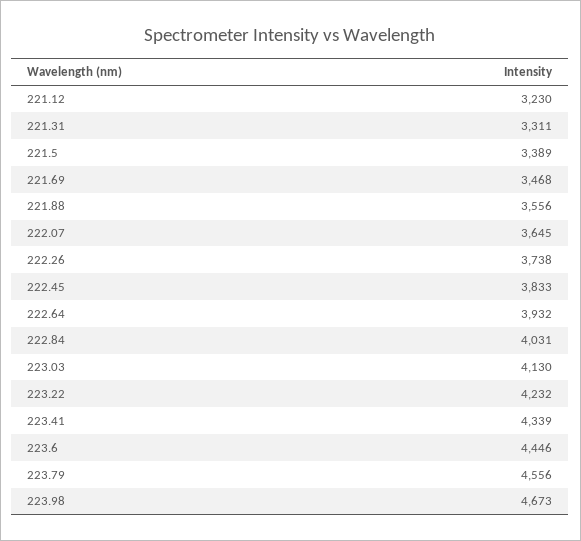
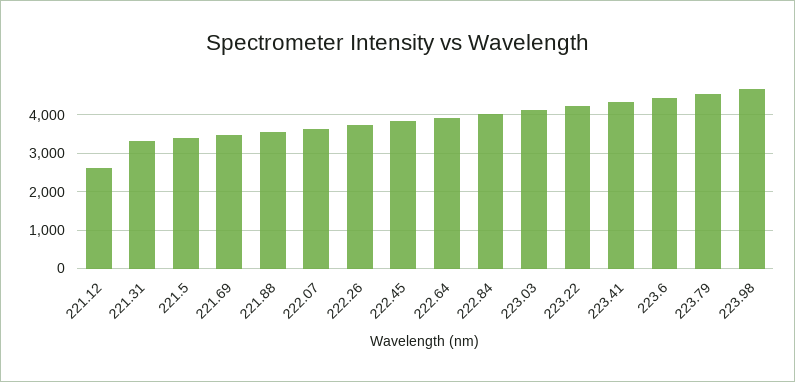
221.12: 3230 -> 2600

